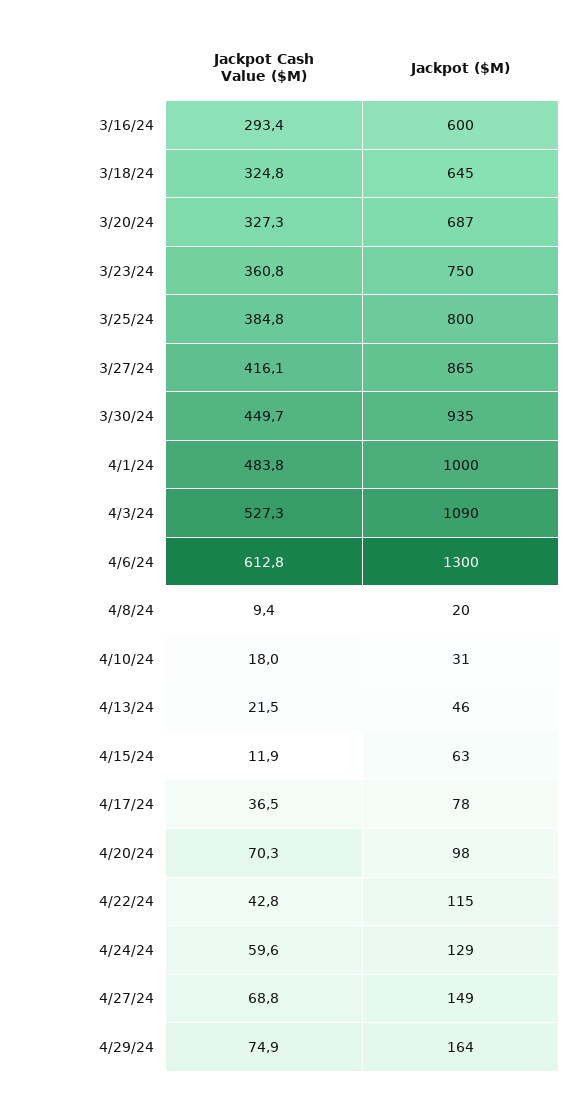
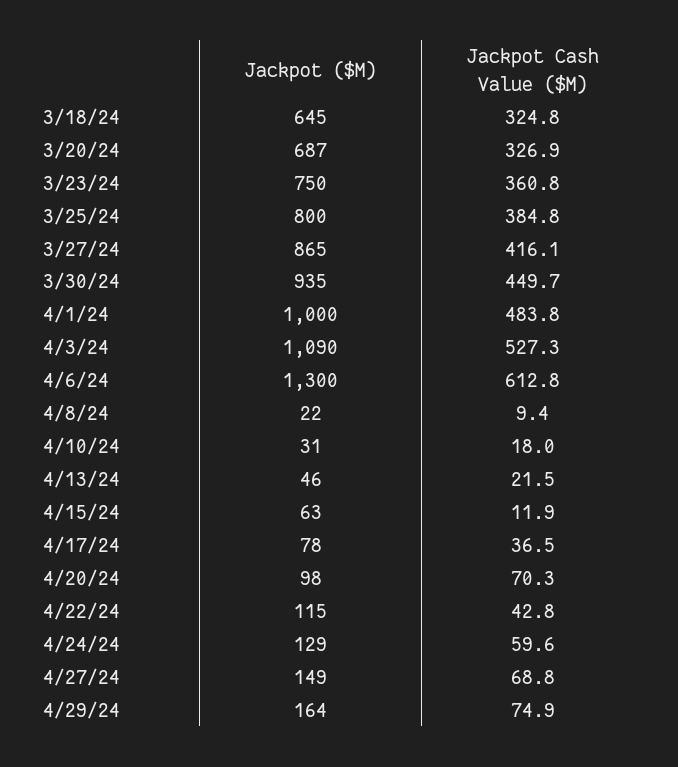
Jackpot Cash Value ($M), 3/16/24: 293.4 -> none
Jackpot ($M), 3/16/24: 600 -> none
Jackpot Cash Value ($M), 3/20/24: 327.3 -> 326.9
Jackpot ($M), 4/8/24: 20 -> 22

